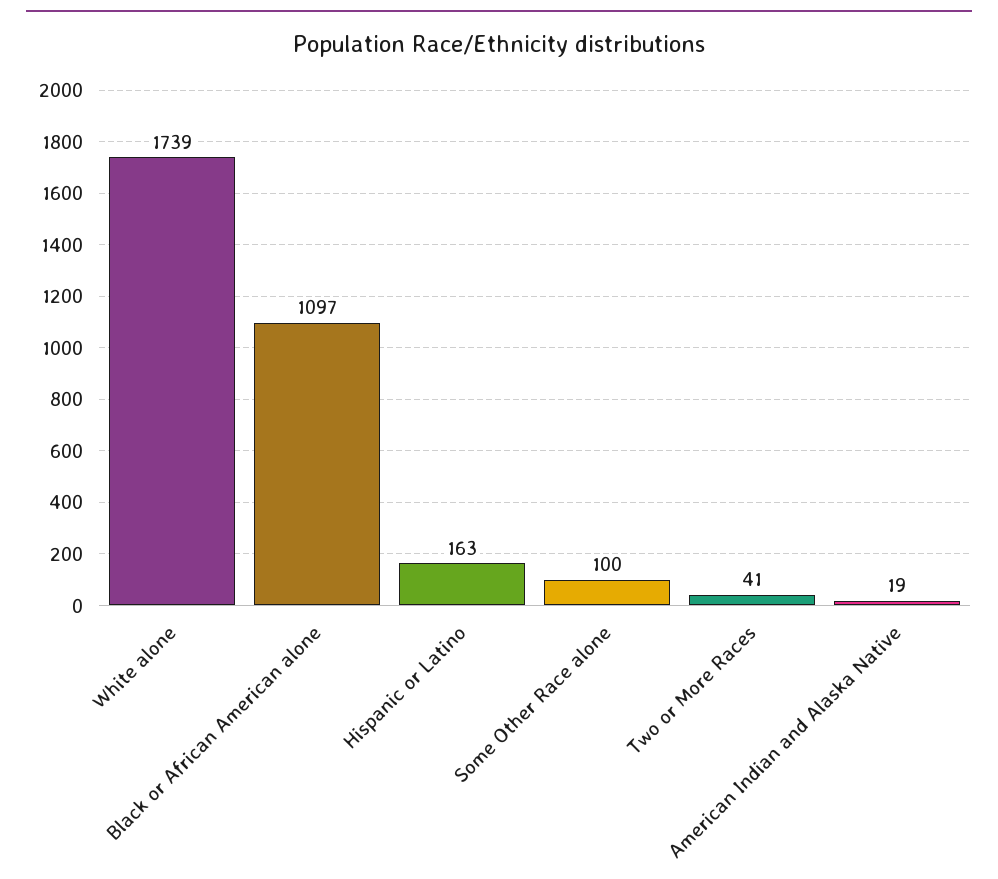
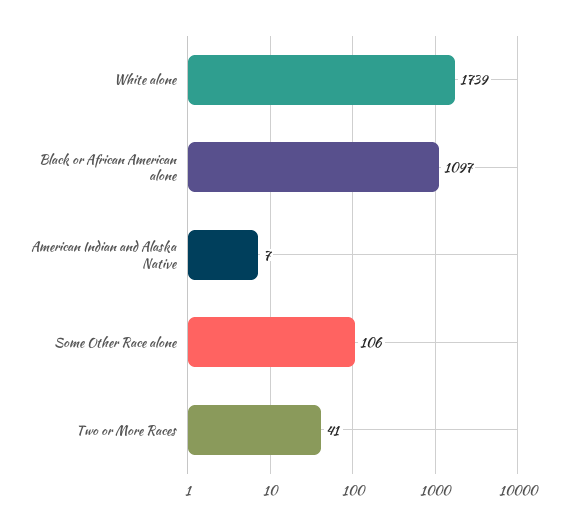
Hispanic or Latino: 163 -> none
Some Other Race alone: 100 -> 106
American Indian and Alaska Native: 19 -> 7

